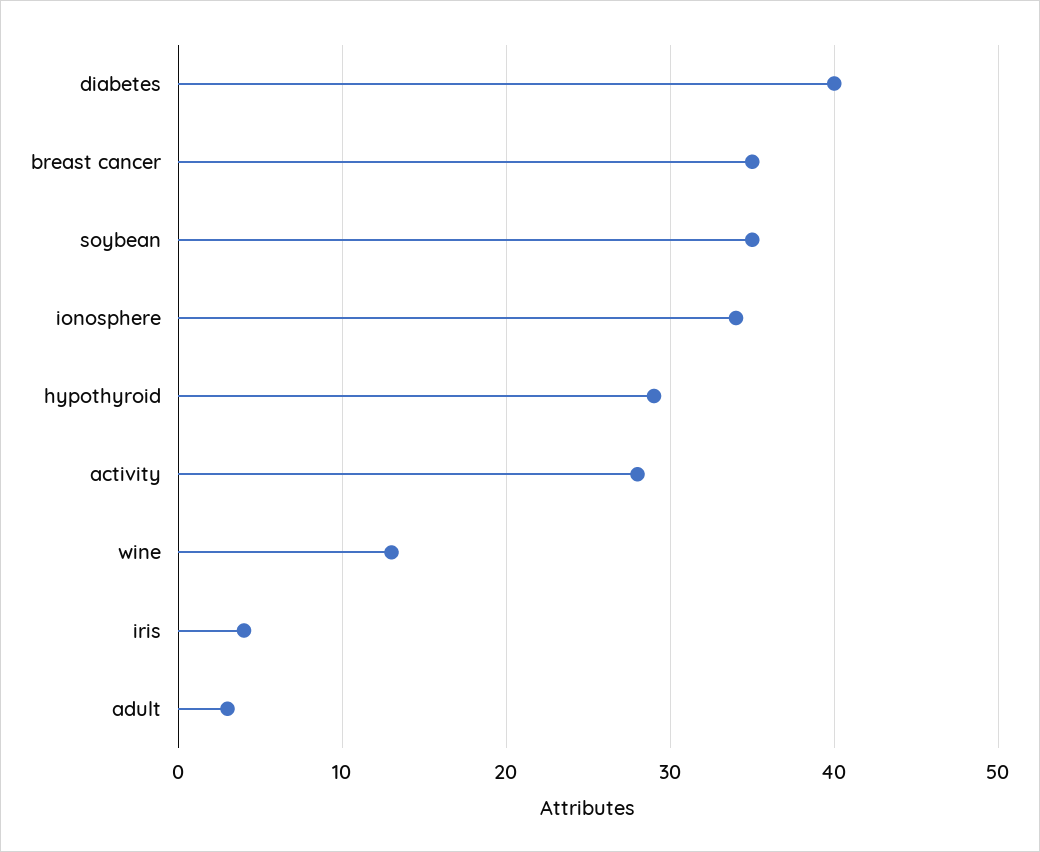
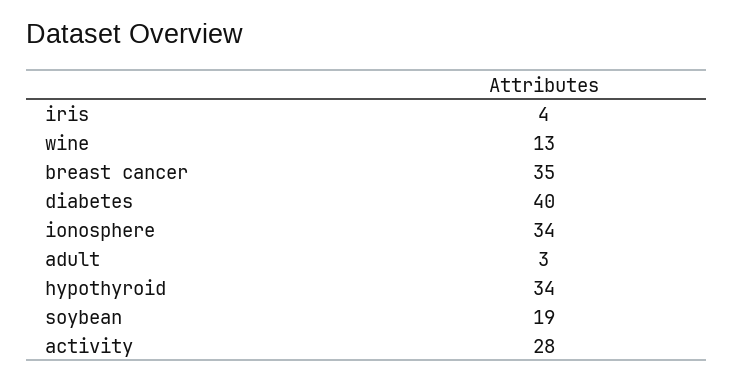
soybean: 35 -> 19
hypothyroid: 29 -> 34

